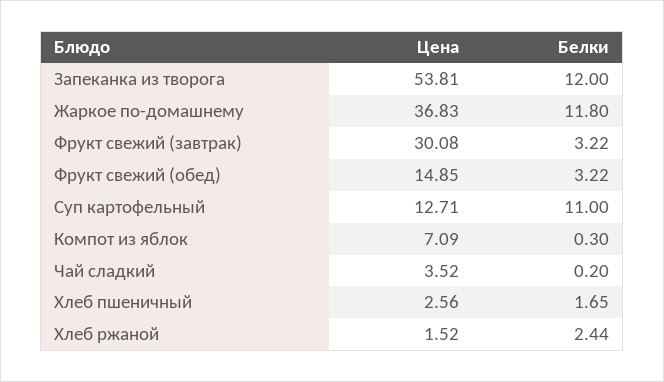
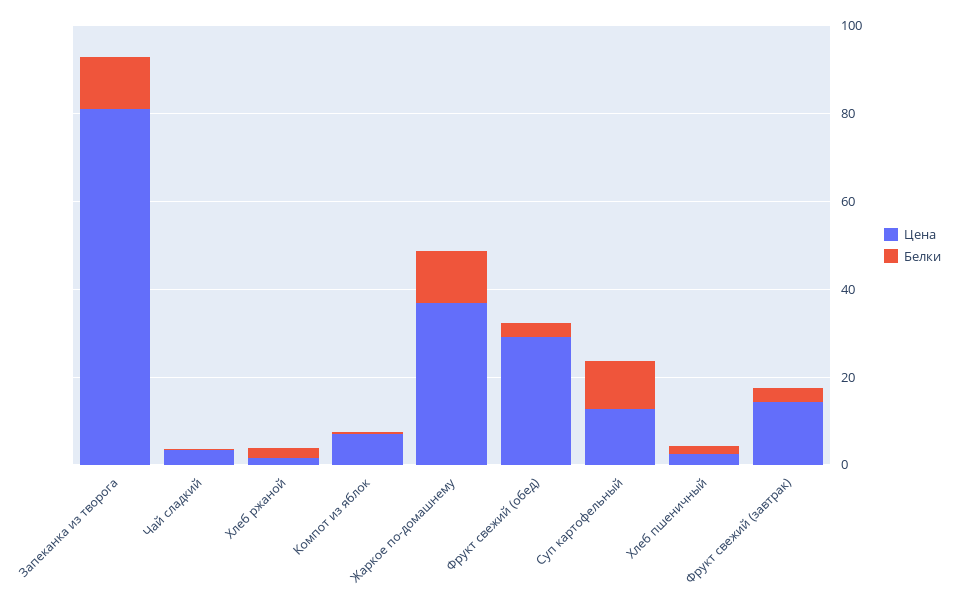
Цена, Запеканка из творога: 53.81 -> 80
Цена, Фрукт свежий (завтрак): 30.08 -> 15
Цена, Фрукт свежий (обед): 14.85 -> 30

